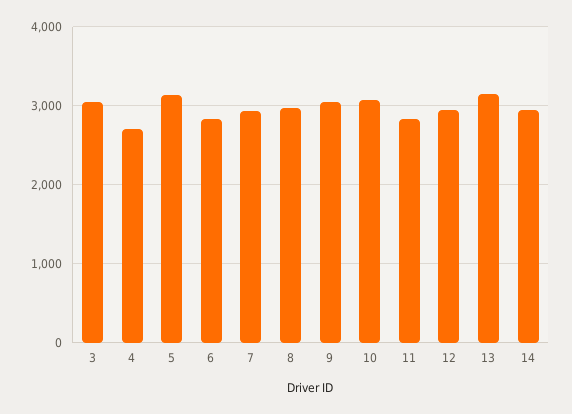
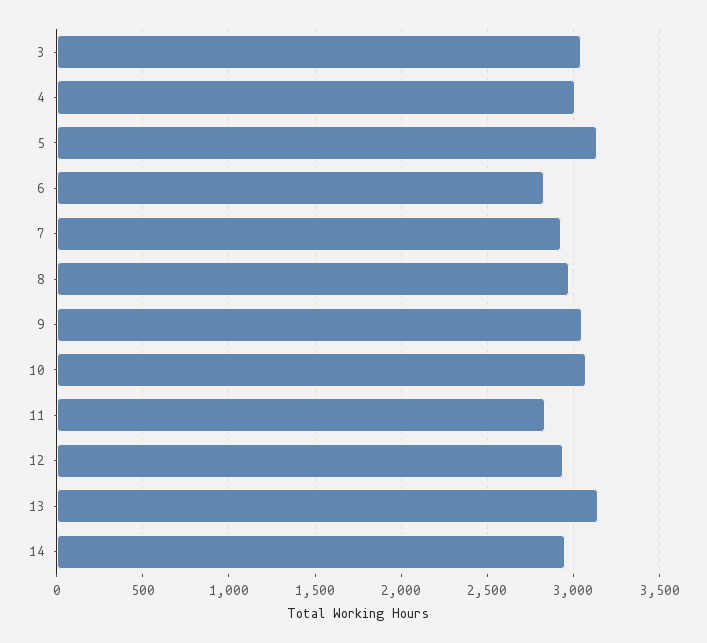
4: 2700 -> 3000

